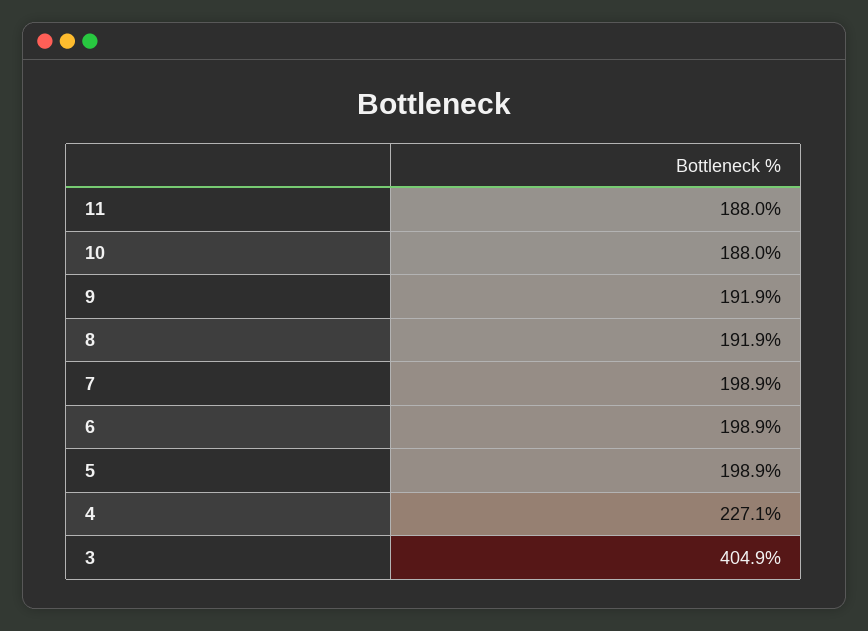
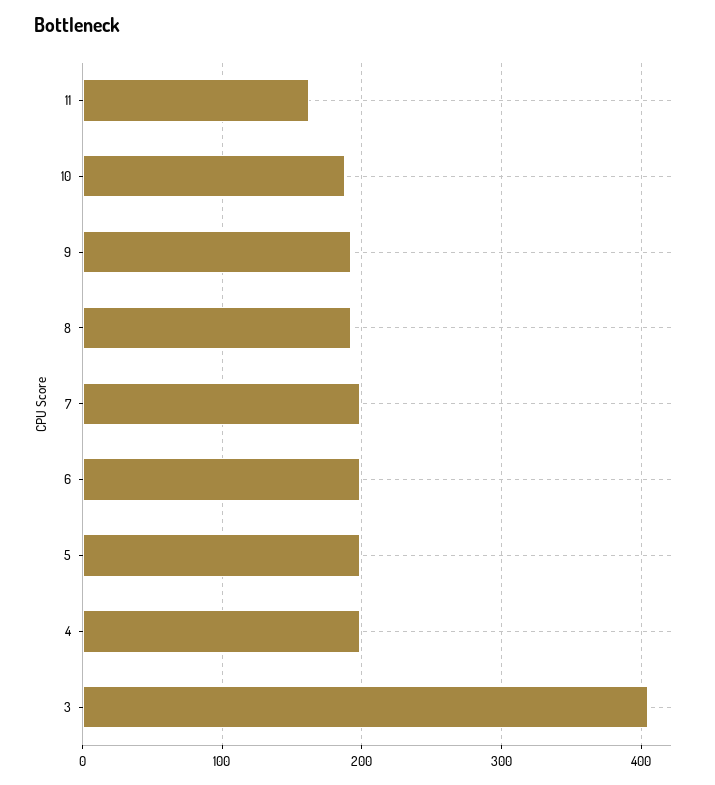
11: 188 -> 160
4: 227.1 -> 200

